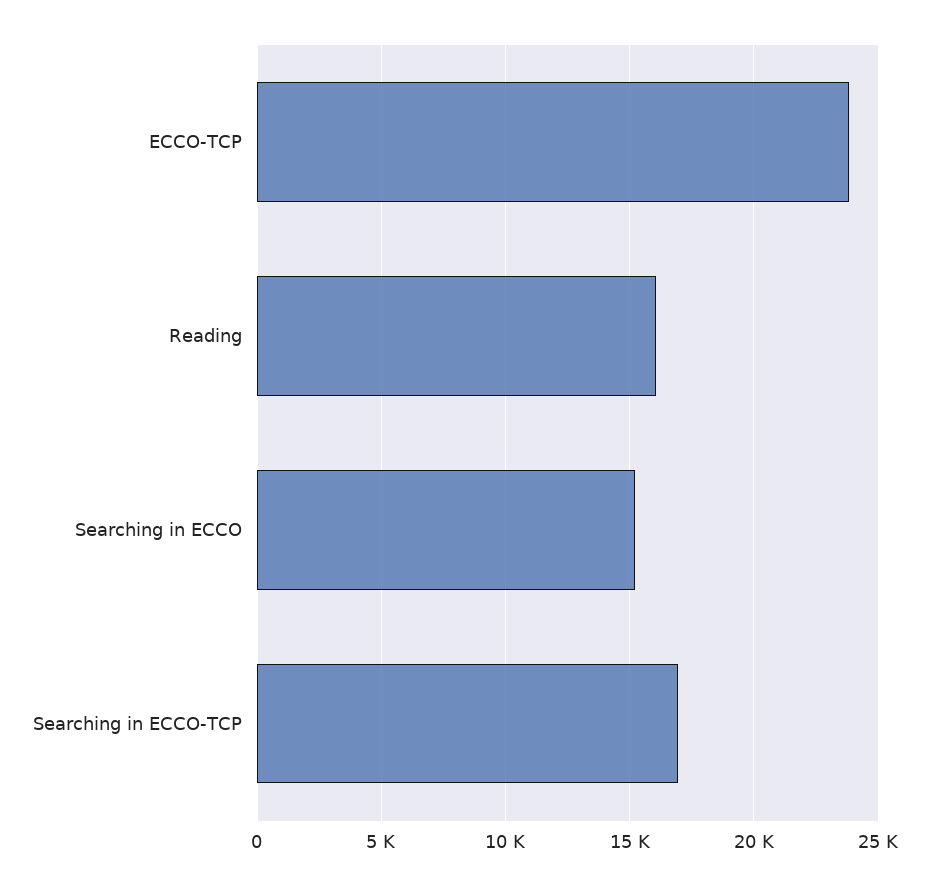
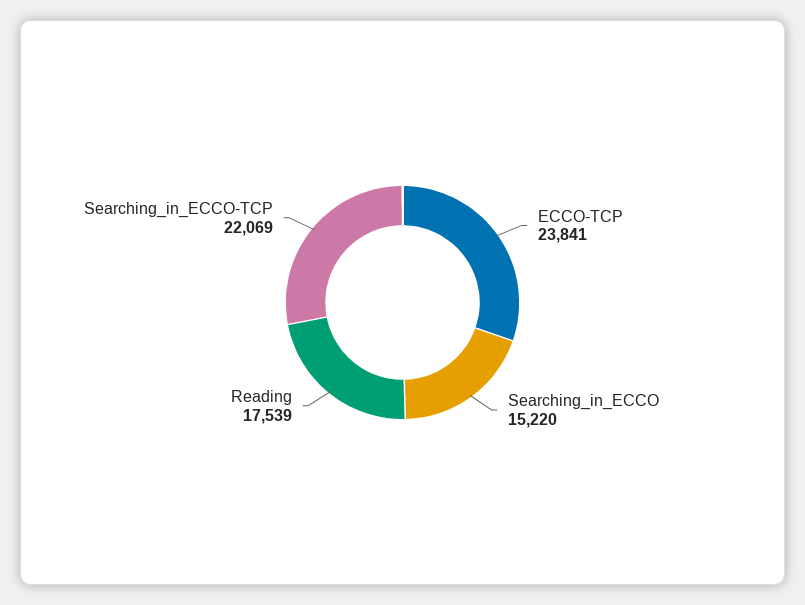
Reading: 16000 -> 17539
Searching in ECCO-TCP: 17000 -> 22069

